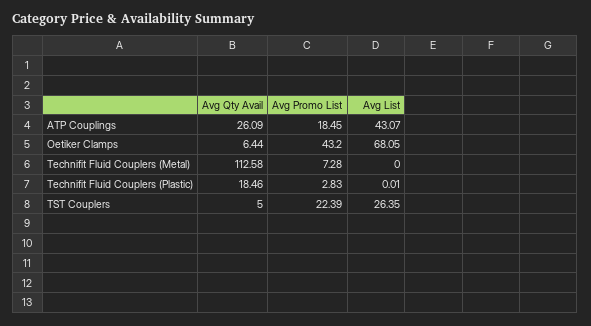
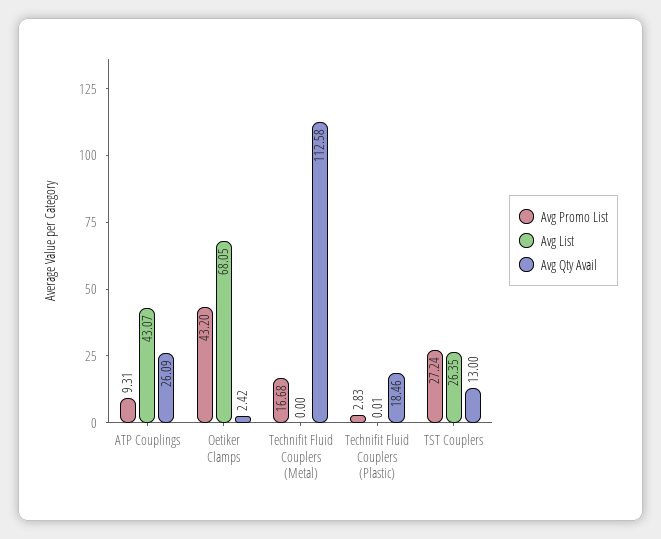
Avg Promo List, ATP Couplings: 18.45 -> 9.31
Avg Qty Avail, Oetiker Clamps: 6.44 -> 2.42
Avg Promo List, Technifit Fluid Couplers (Metal): 7.28 -> 16.68
Avg Qty Avail, TST Couplers: 5 -> 13
Avg Promo List, TST Couplers: 22.39 -> 27.24

